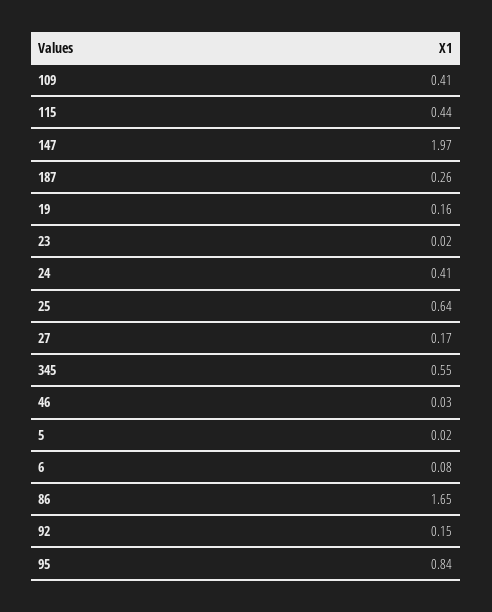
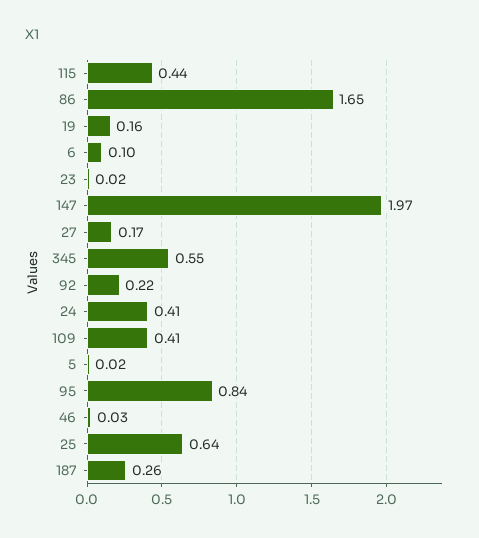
6: 0.08 -> 0.1
92: 0.15 -> 0.22

